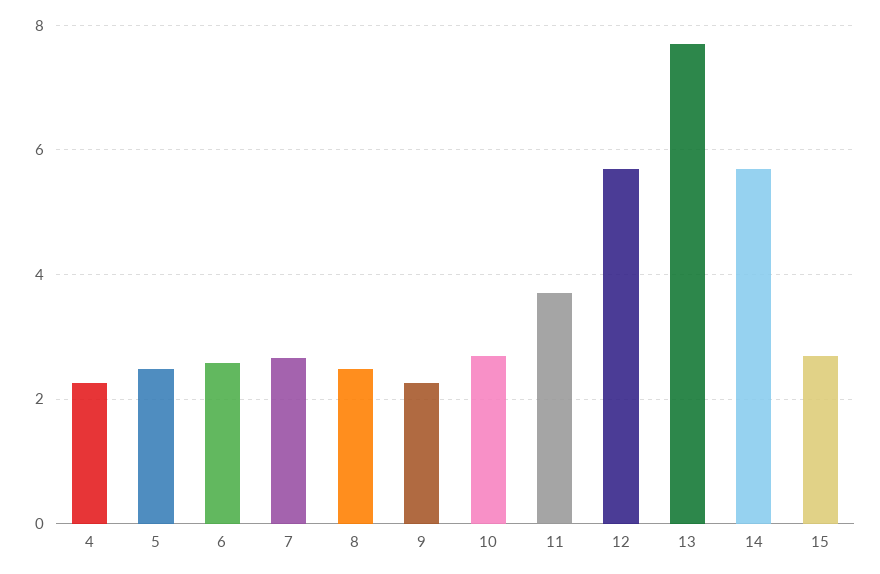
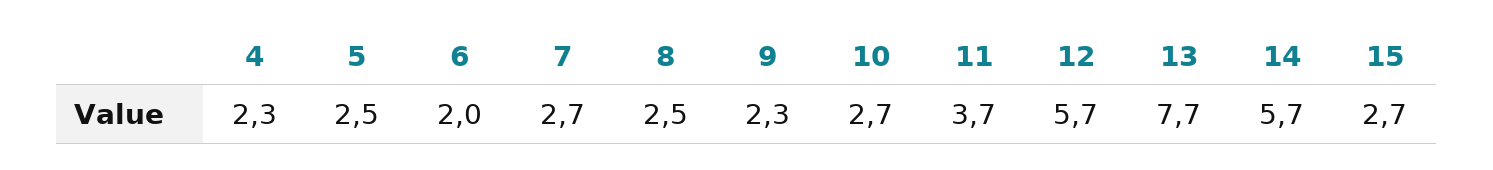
6: 2.6 -> 2

